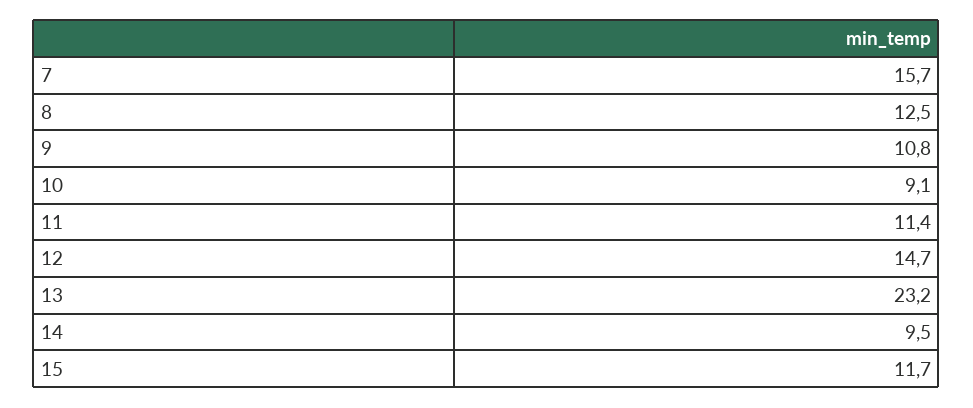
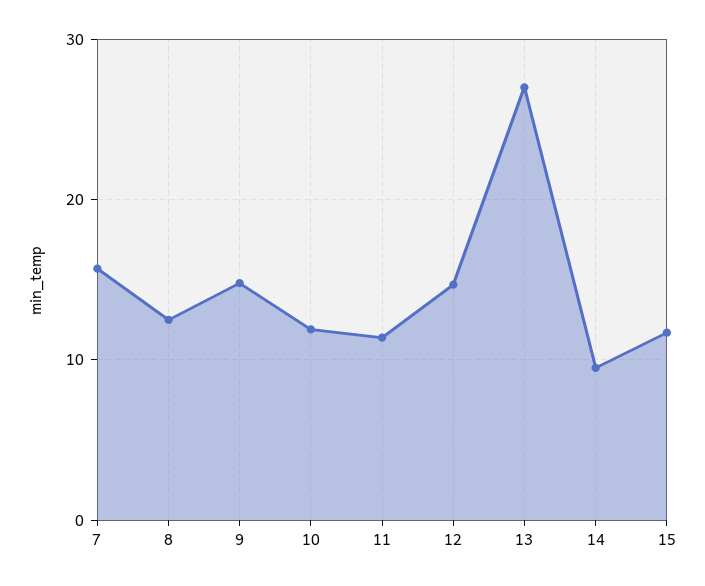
9: 10.8 -> 15
10: 9.1 -> 12
13: 23.2 -> 27

